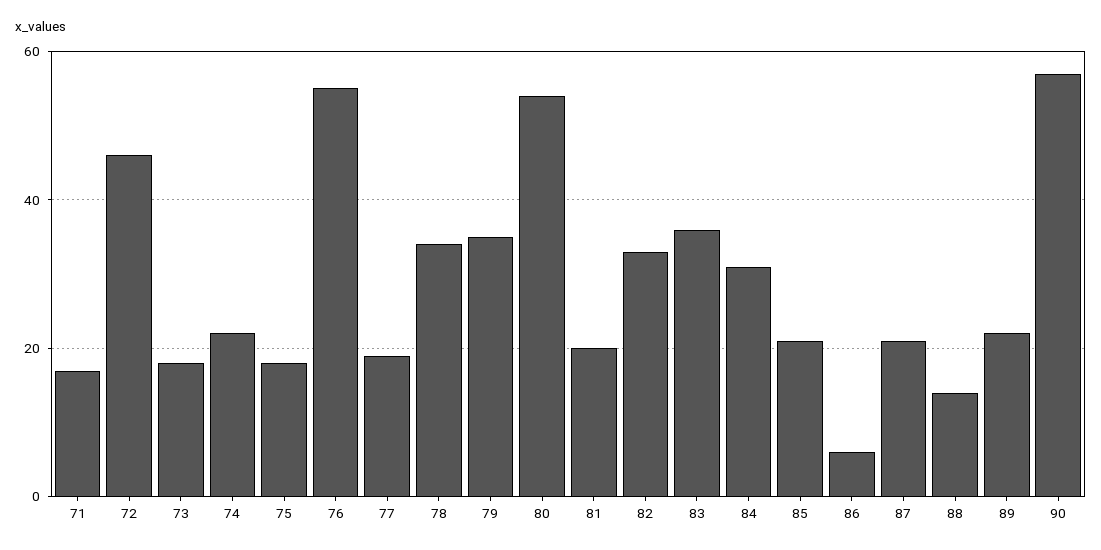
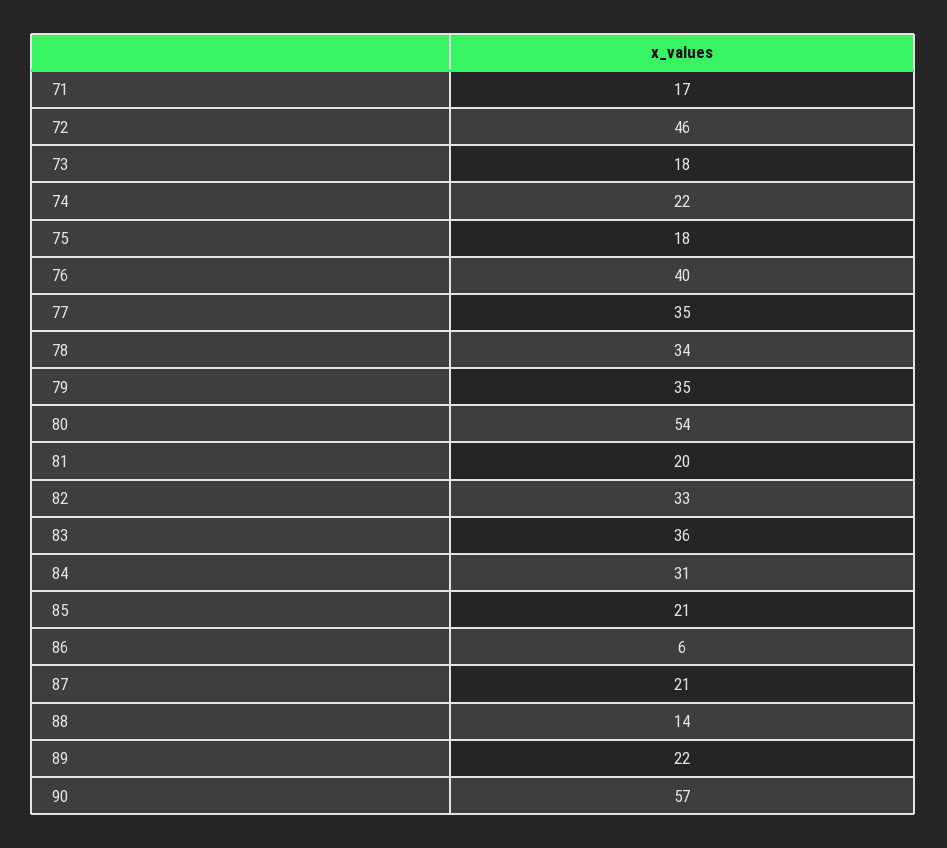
76: 55 -> 40
77: 20 -> 35

